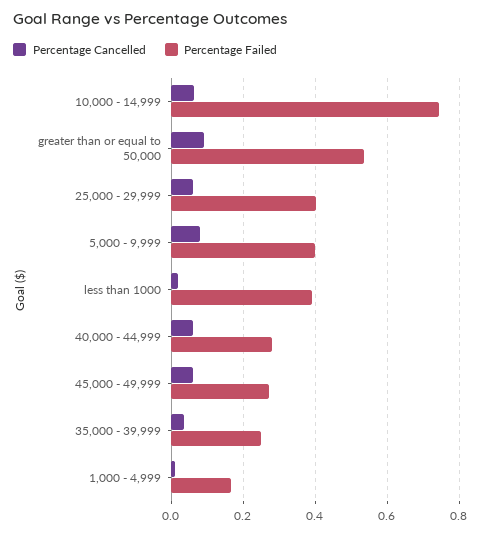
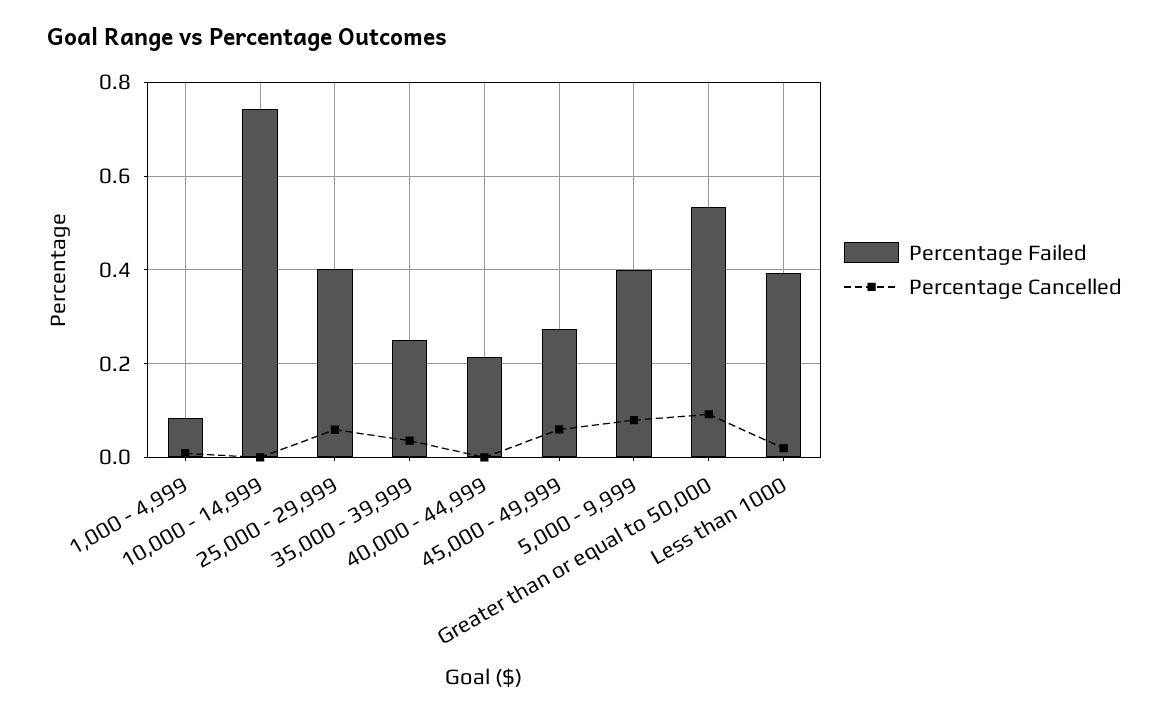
Percentage Cancelled, 10,000 - 14,999: 0.06 -> 0
Percentage Cancelled, 40,000 - 44,999: 0.06 -> 0
Percentage Failed, 40,000 - 44,999: 0.28 -> 0.22
Percentage Failed, 1,000 - 4,999: 0.16 -> 0.08

